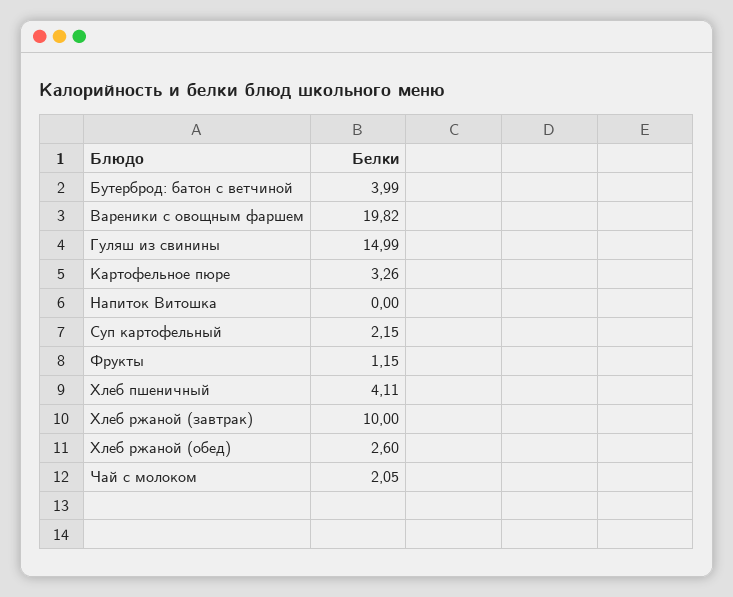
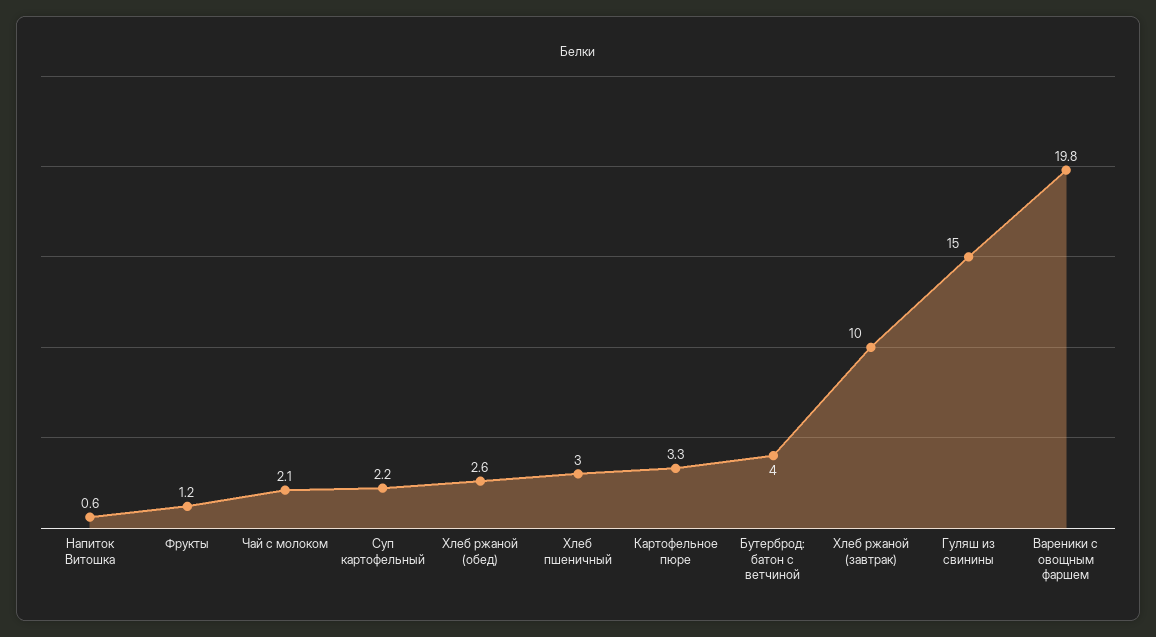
Напиток Витошка: 0 -> 0.6
Хлеб пшеничный: 4.11 -> 3

